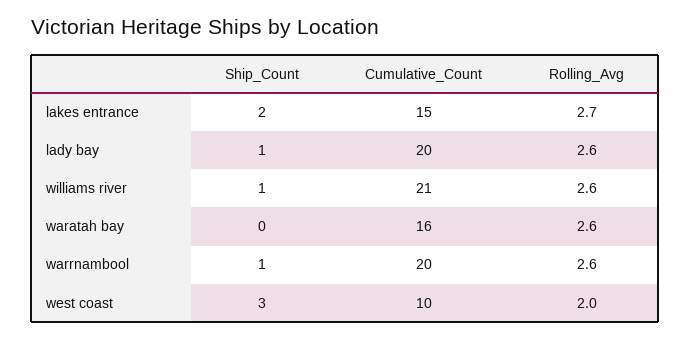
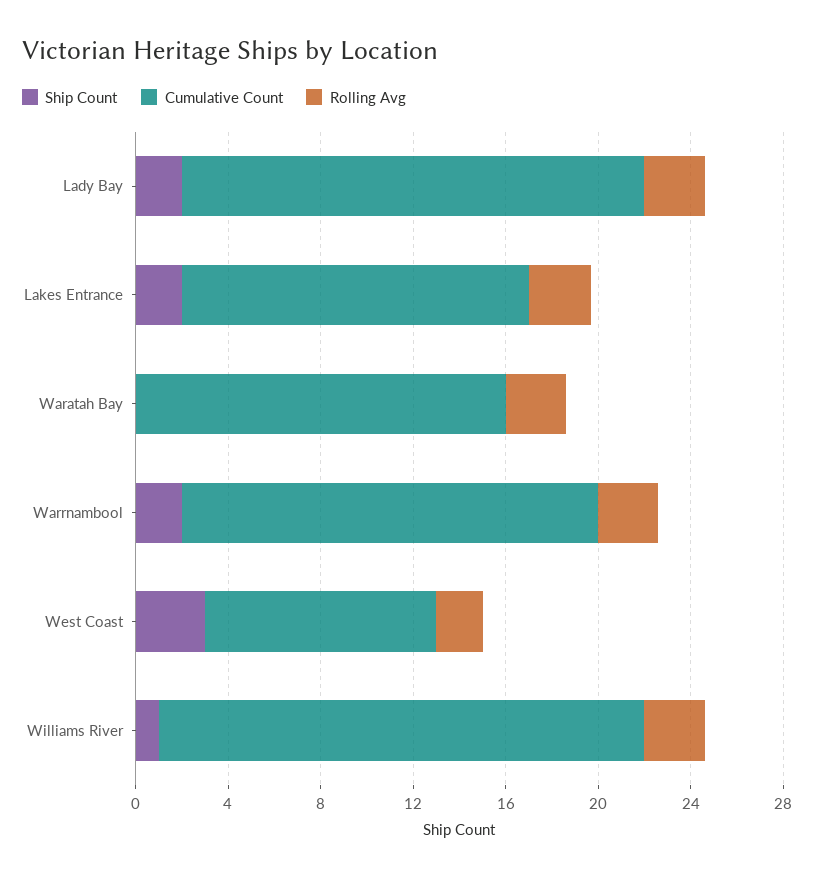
Ship_Count, lady bay: 1 -> 2
Ship_Count, warrnambool: 1 -> 2
Cumulative_Count, warrnambool: 20 -> 18

